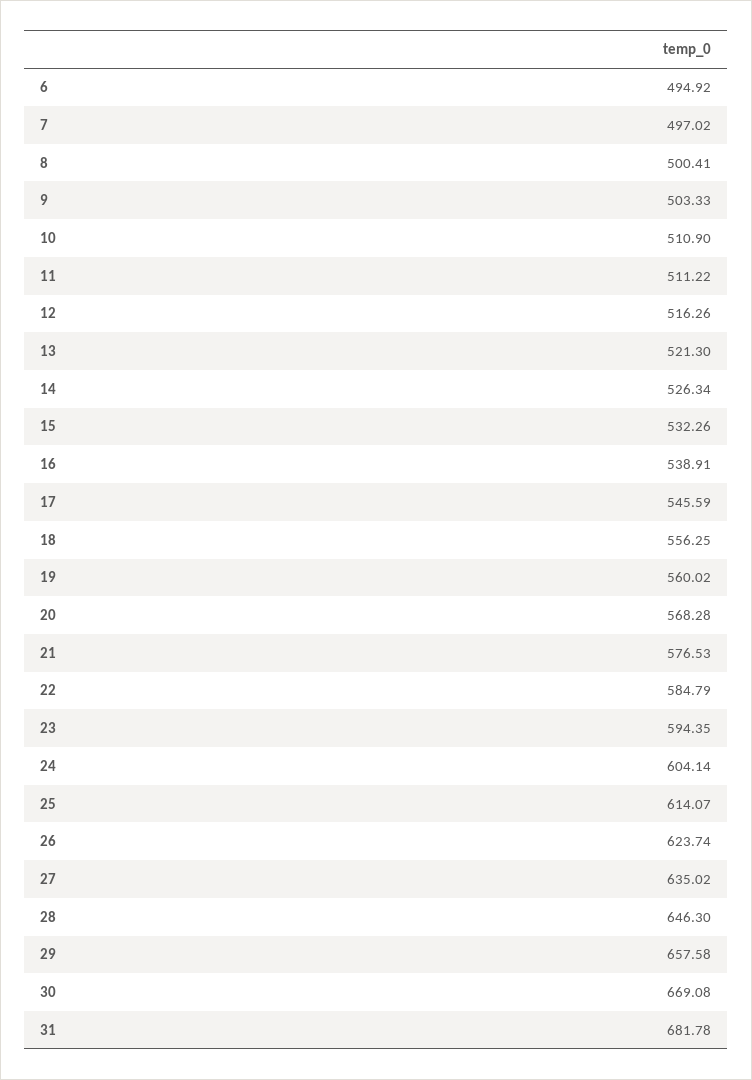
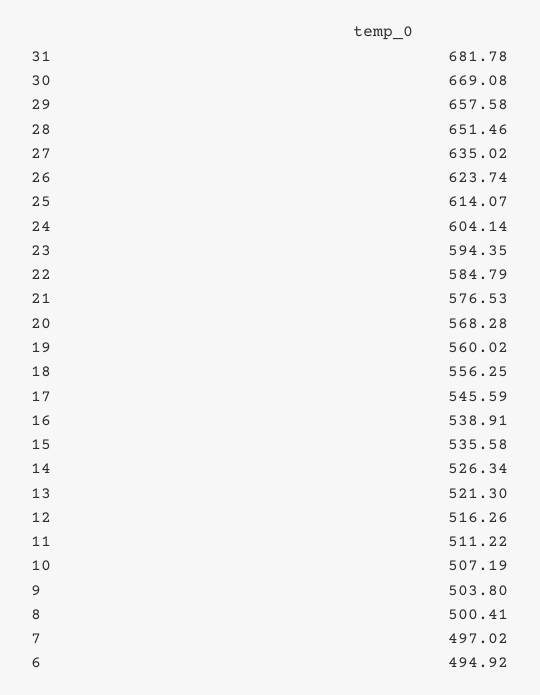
9: 503.33 -> 503.8
10: 510.9 -> 507.19
15: 532.26 -> 535.58
28: 646.3 -> 651.46

